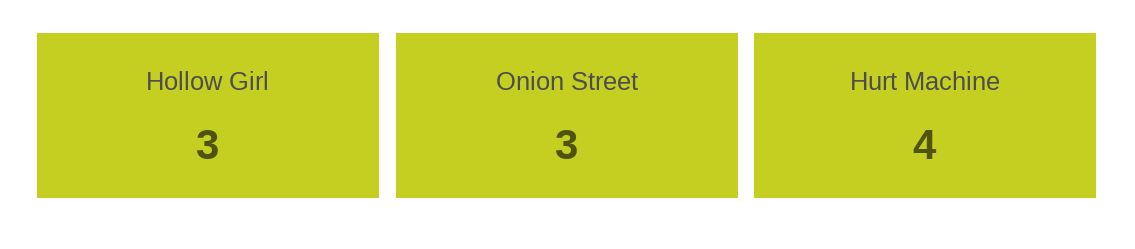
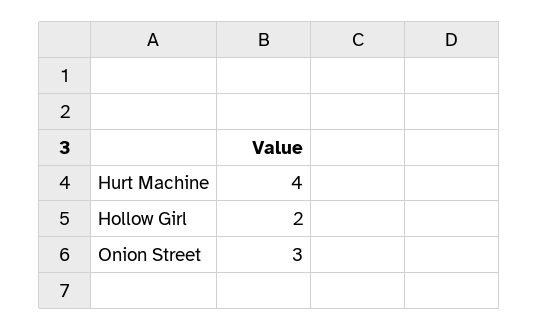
Hollow Girl: 3 -> 2

